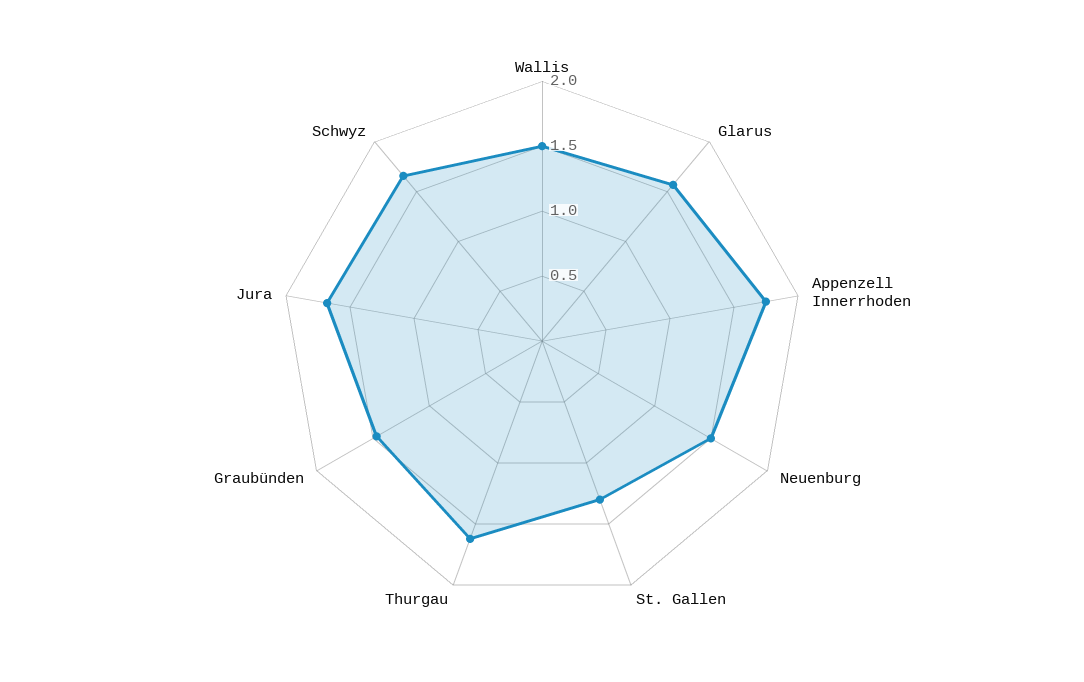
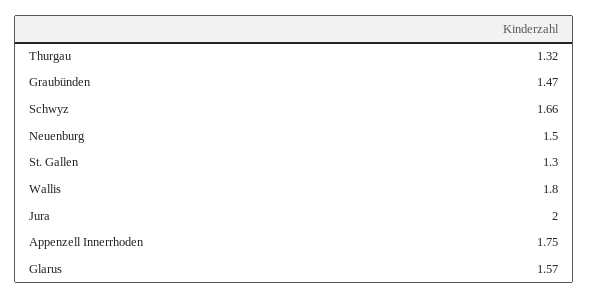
Wallis: 1.5 -> 1.8
Thurgau: 1.6 -> 1.32
Jura: 1.7 -> 2

